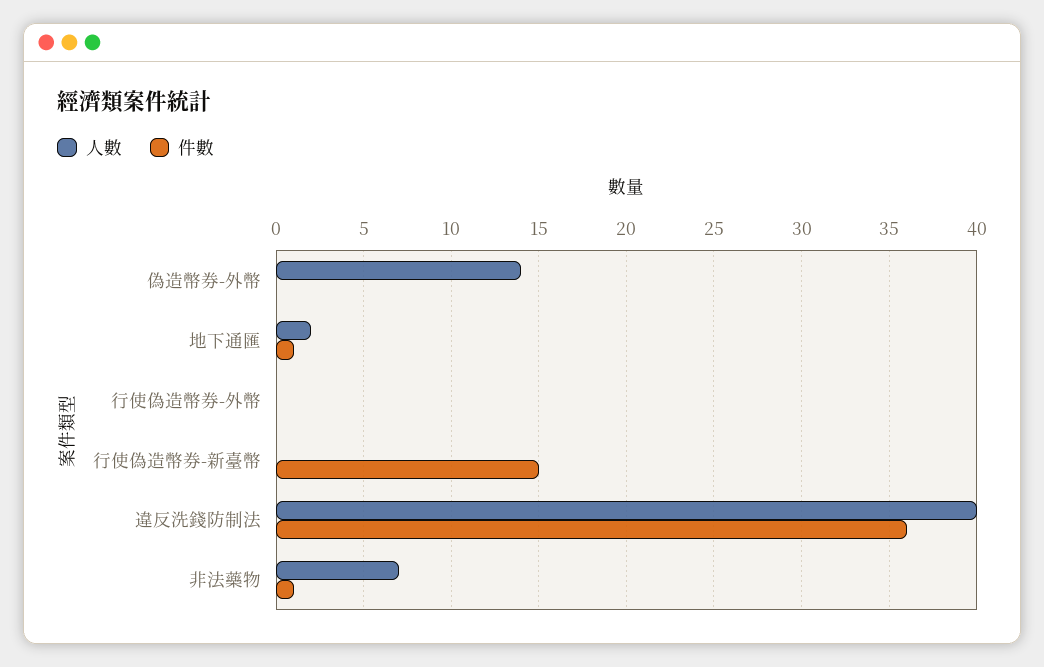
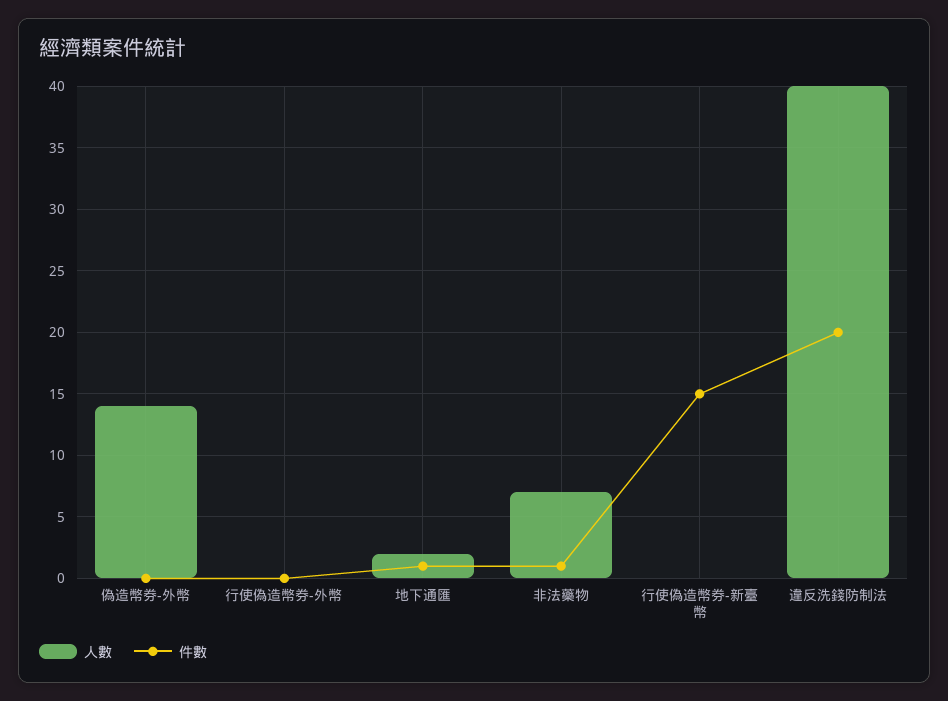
件數, 違反洗錢防制法: 36 -> 20

